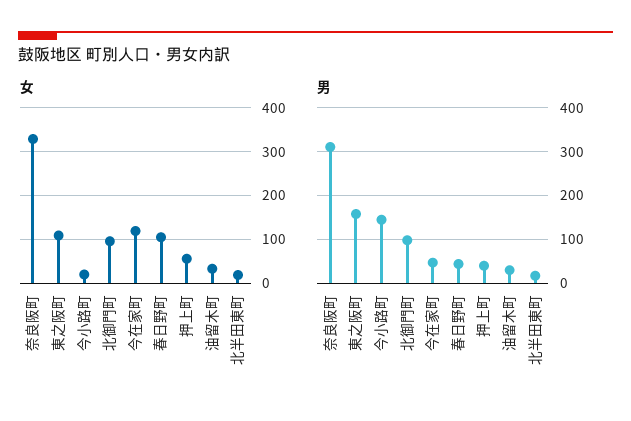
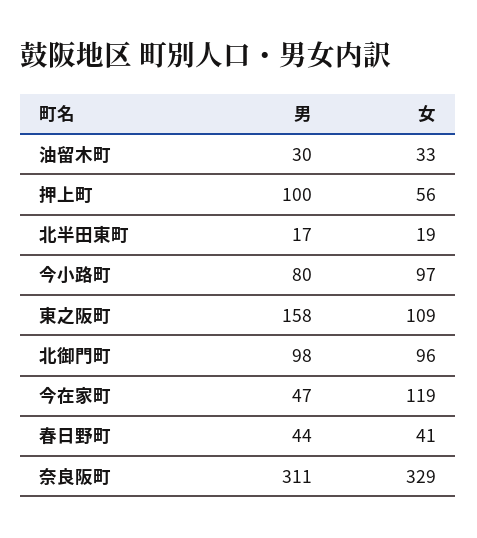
女, 今小路町: 20 -> 97
女, 春日野町: 100 -> 41
男, 今小路町: 140 -> 80
男, 押上町: 40 -> 100

